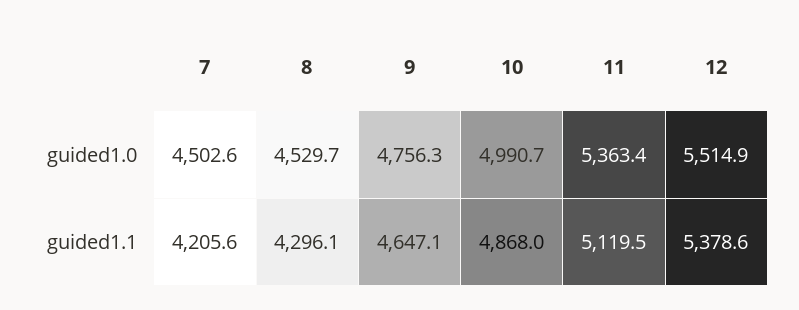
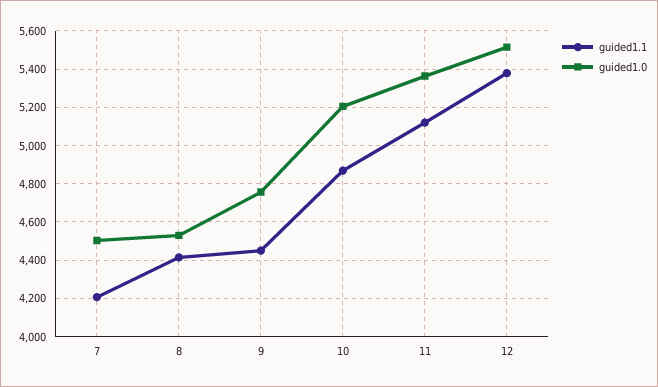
guided1.0, 10: 4990.7 -> 5200
guided1.1, 8: 4296.1 -> 4400
guided1.1, 9: 4647.1 -> 4450

